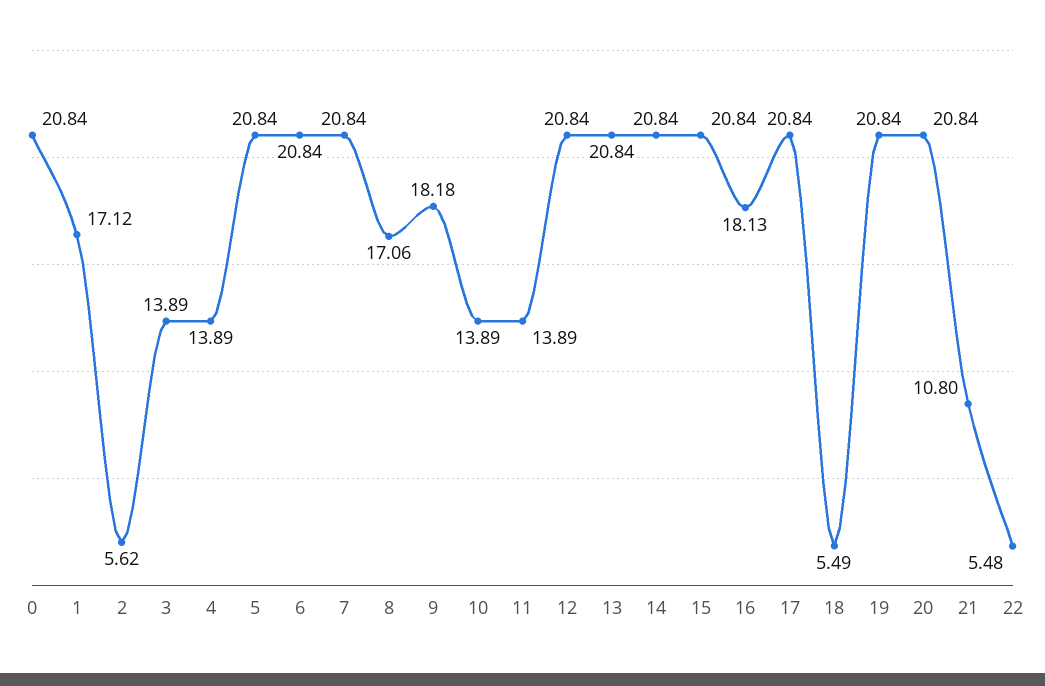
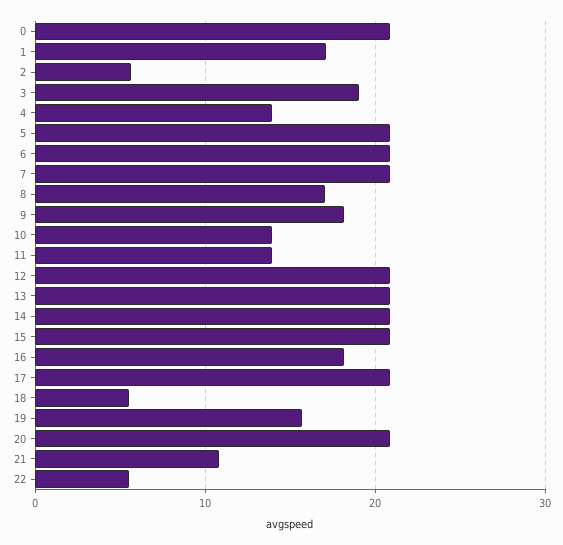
3: 13.89 -> 19
19: 20.84 -> 16

